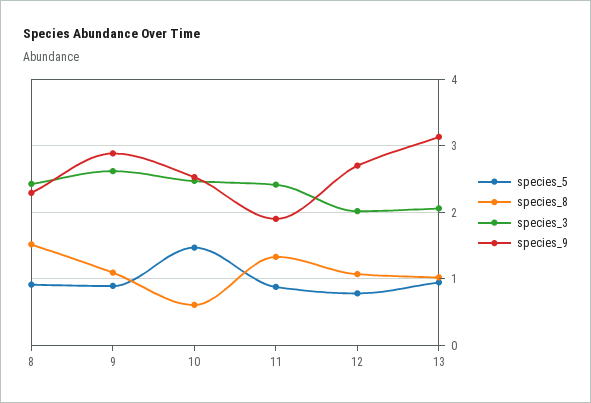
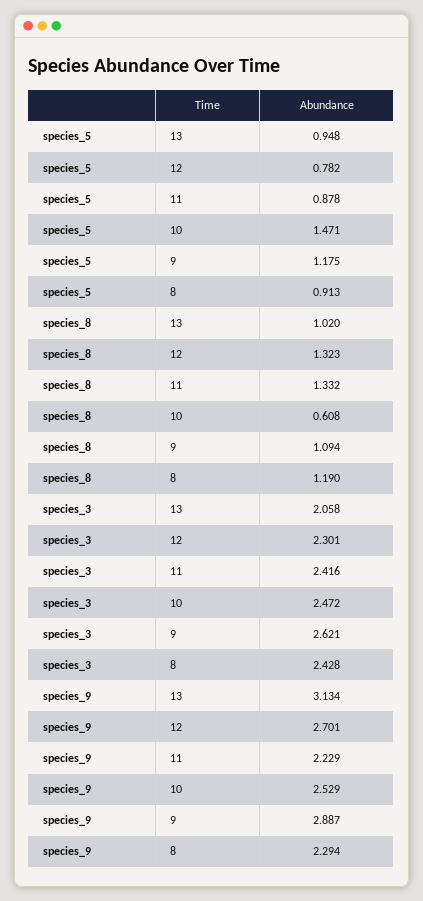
species_8, 8: 1.5 -> 1.19
species_5, 9: 0.9 -> 1.175
species_9, 11: 1.9 -> 2.229
species_8, 12: 1.1 -> 1.323
species_3, 12: 2 -> 2.301

